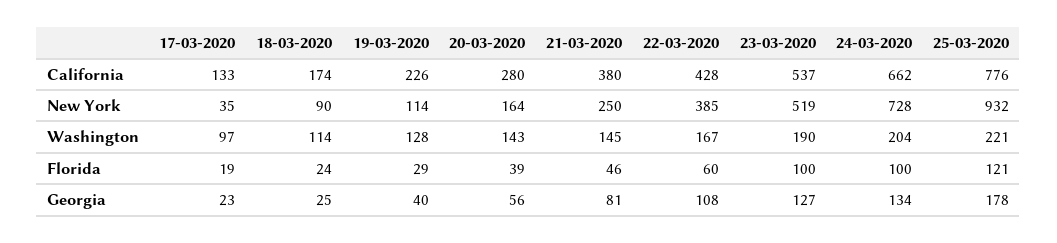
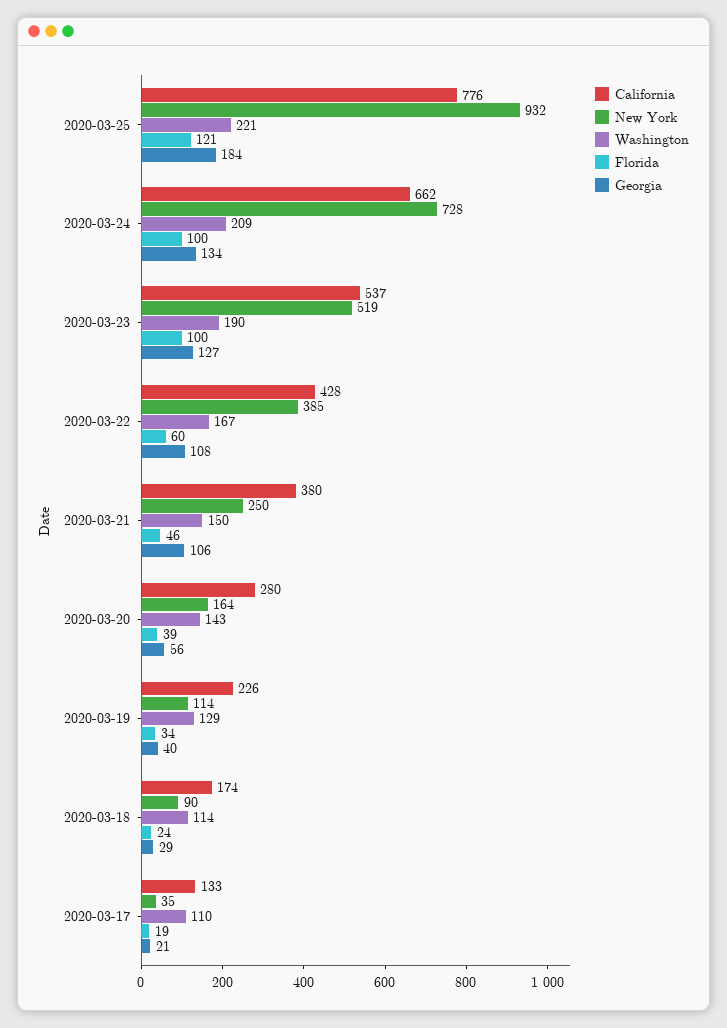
Washington, 17-03-2020: 97 -> 110
Washington, 19-03-2020: 128 -> 129
Washington, 21-03-2020: 145 -> 150
Washington, 24-03-2020: 204 -> 209
Florida, 19-03-2020: 29 -> 34
Georgia, 17-03-2020: 23 -> 21
Georgia, 18-03-2020: 25 -> 29
Georgia, 21-03-2020: 81 -> 106
Georgia, 25-03-2020: 178 -> 184

